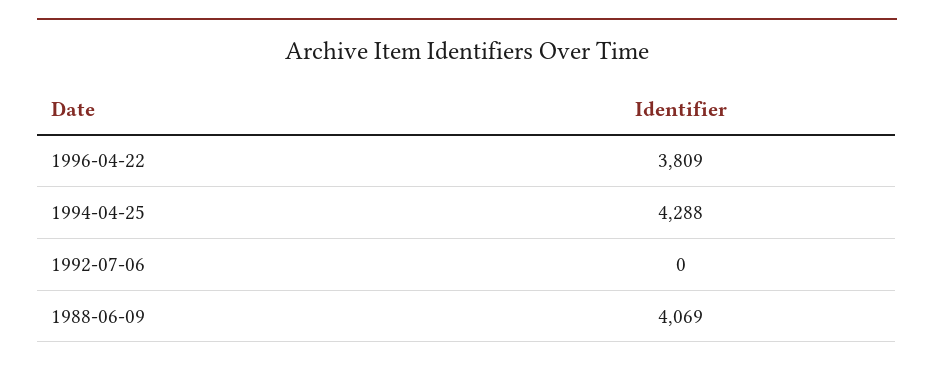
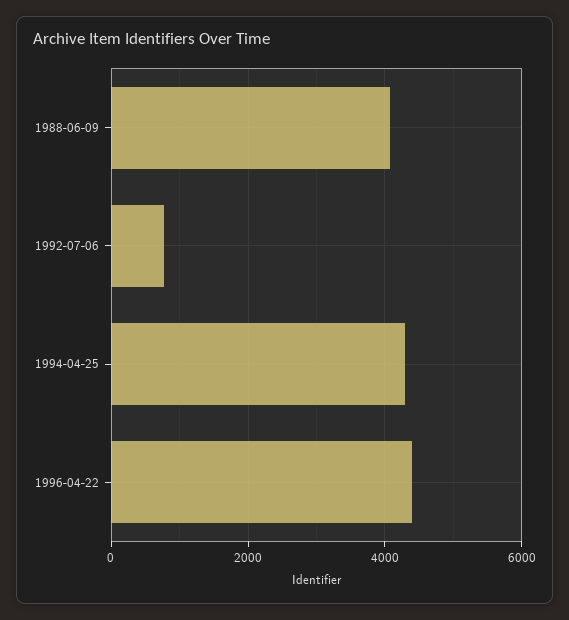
1996-04-22: 3809 -> 4400
1992-07-06: 0 -> 800

